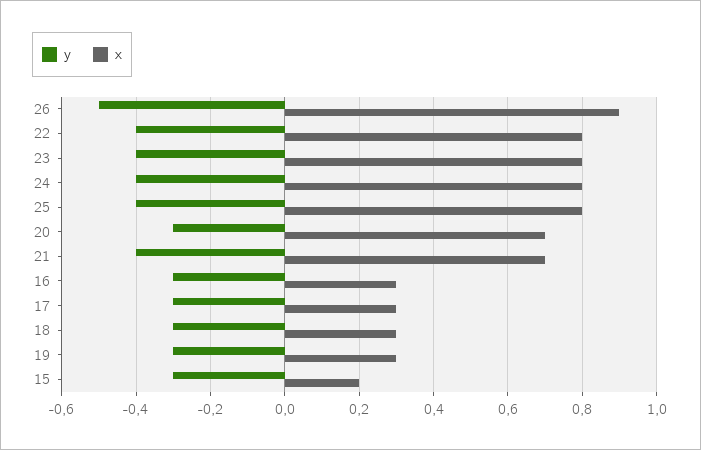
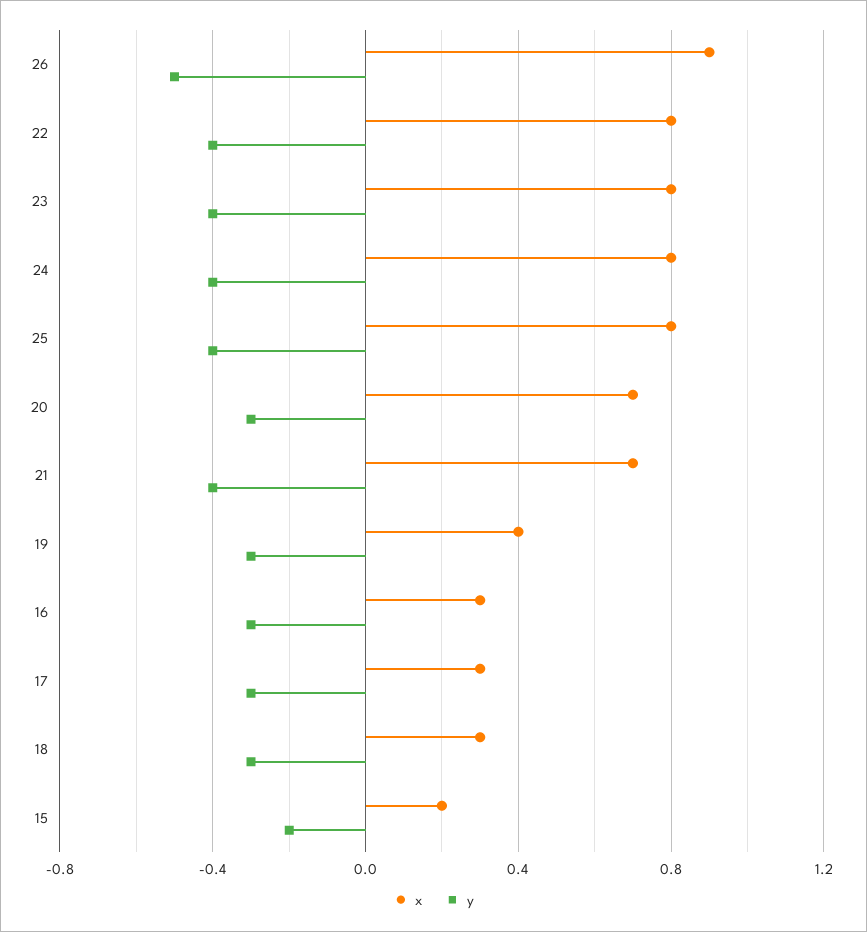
x, 19: 0.3 -> 0.4
y, 15: -0.3 -> -0.2

